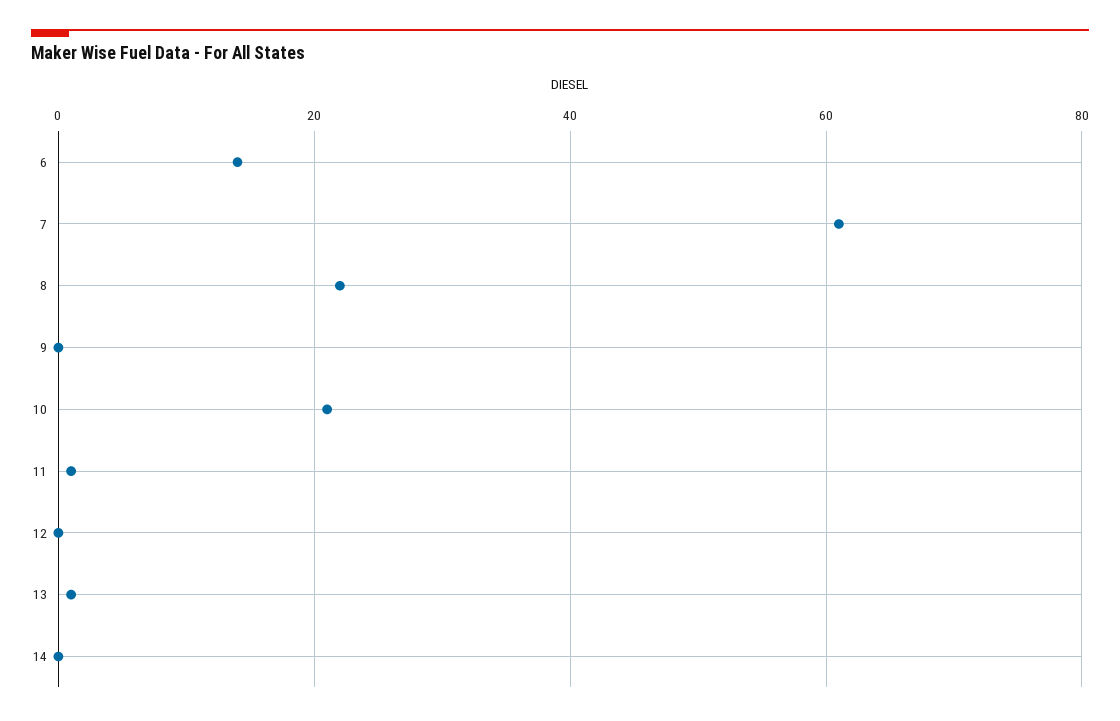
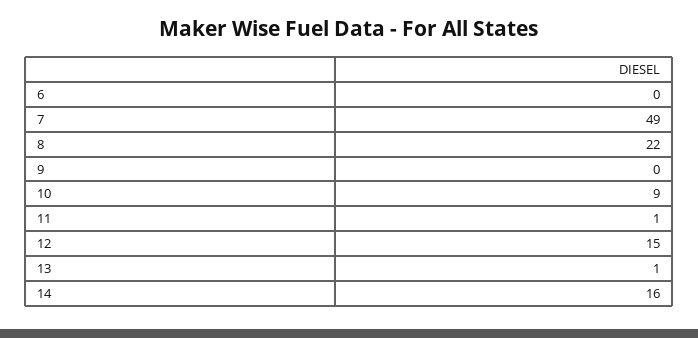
6: 15 -> 0
7: 60 -> 49
10: 20 -> 9
12: 0 -> 15
14: 0 -> 16

